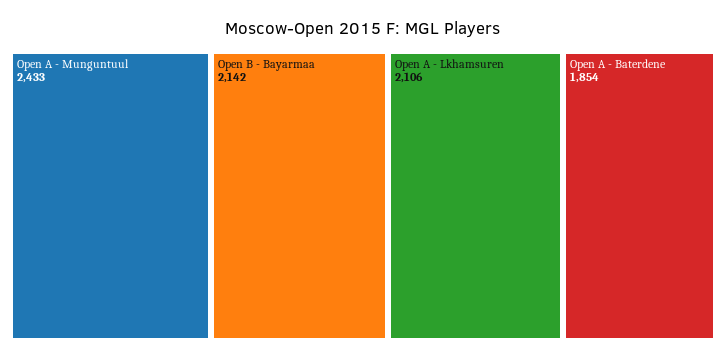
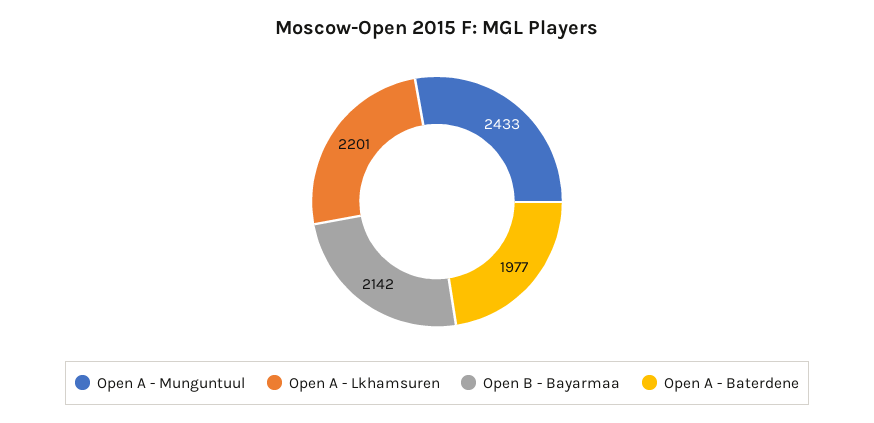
Open A - Lkhamsuren: 2106 -> 2201
Open A - Baterdene: 1854 -> 1977

